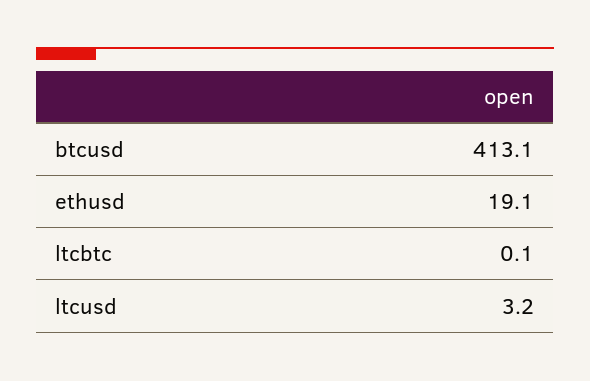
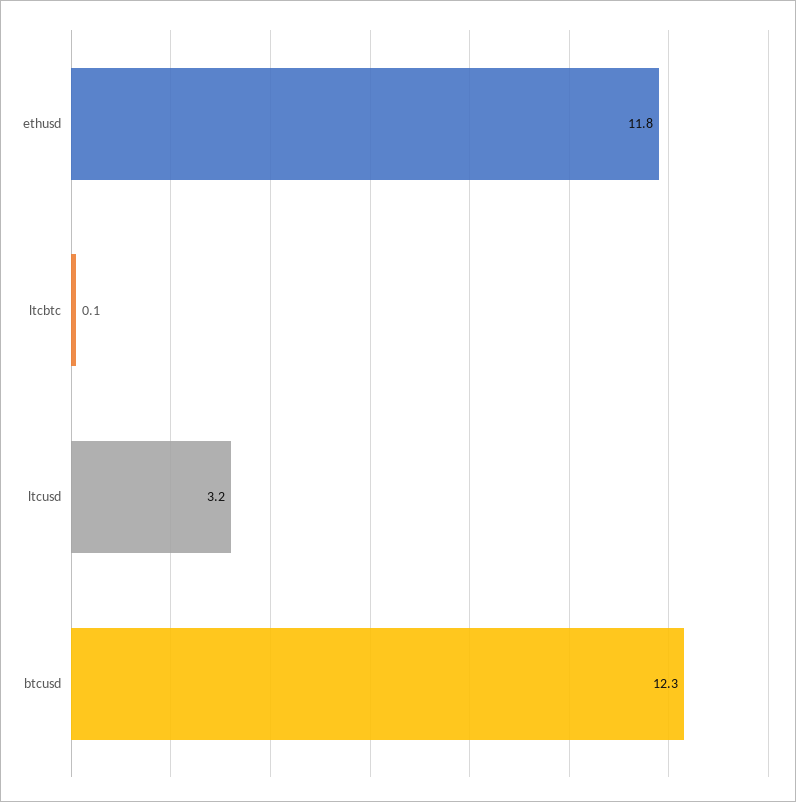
btcusd: 413.1 -> 12.3
ethusd: 19.1 -> 11.8

